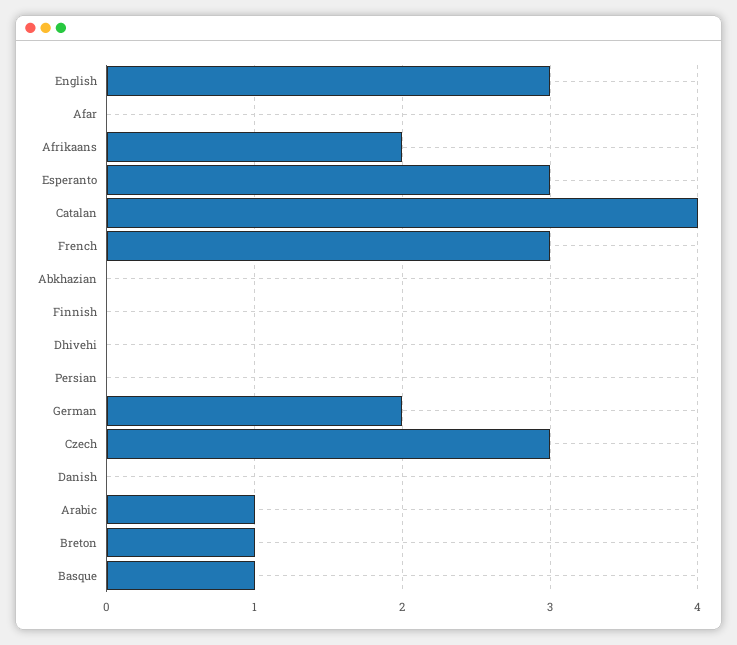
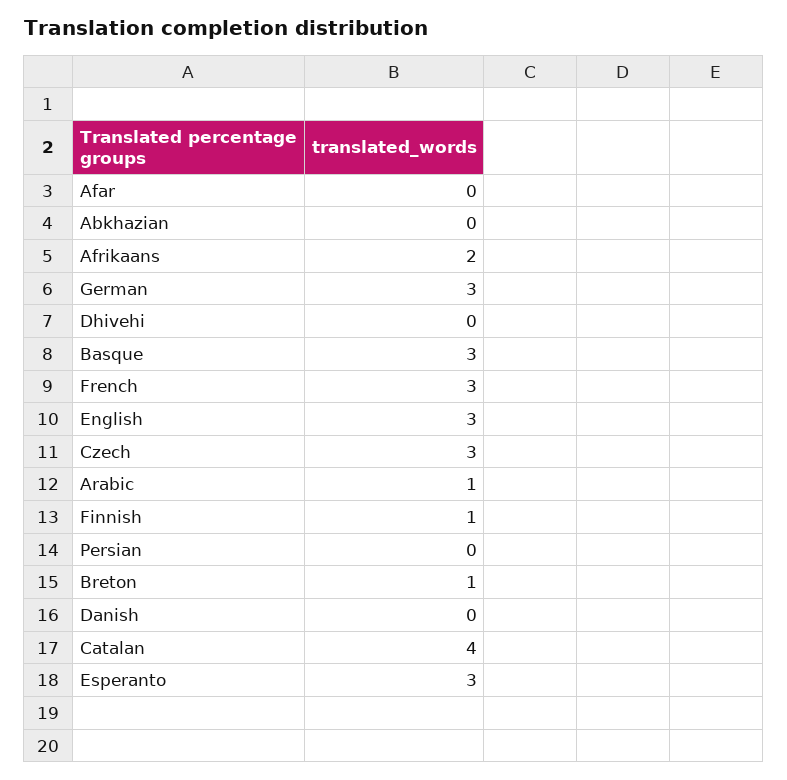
Finnish: 0 -> 1
German: 2 -> 3
Basque: 1 -> 3

